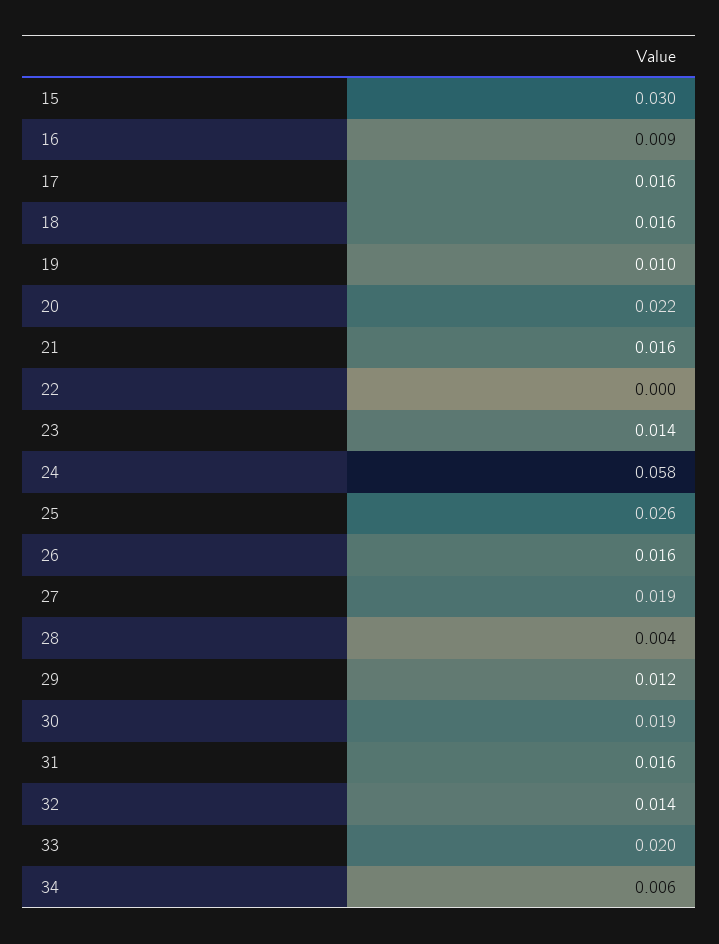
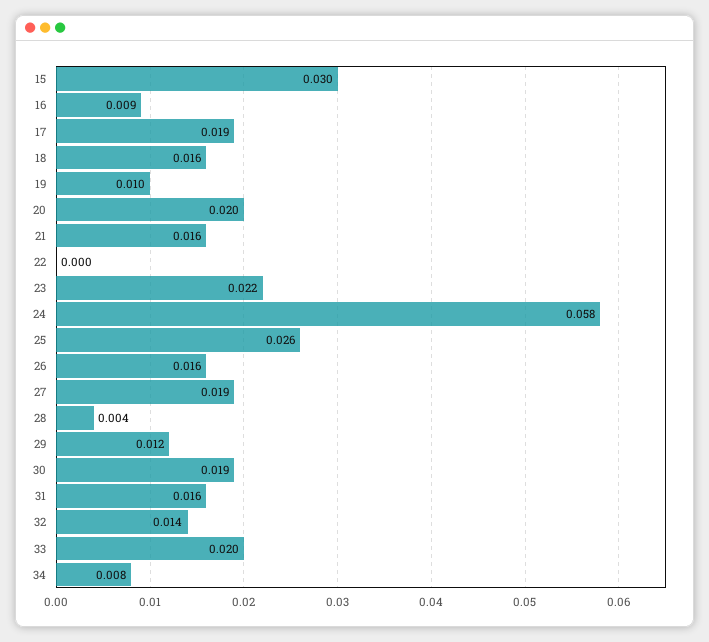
17: 0.016 -> 0.019
20: 0.022 -> 0.02
23: 0.014 -> 0.022
34: 0.006 -> 0.008

